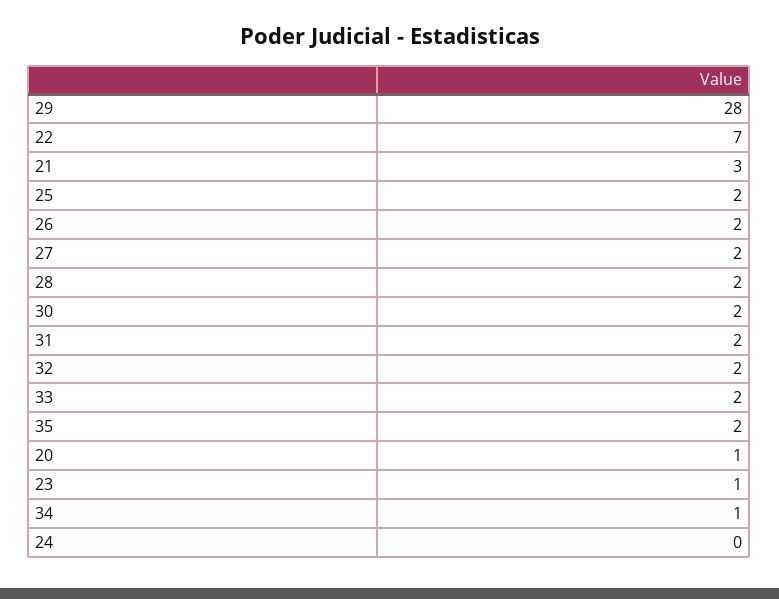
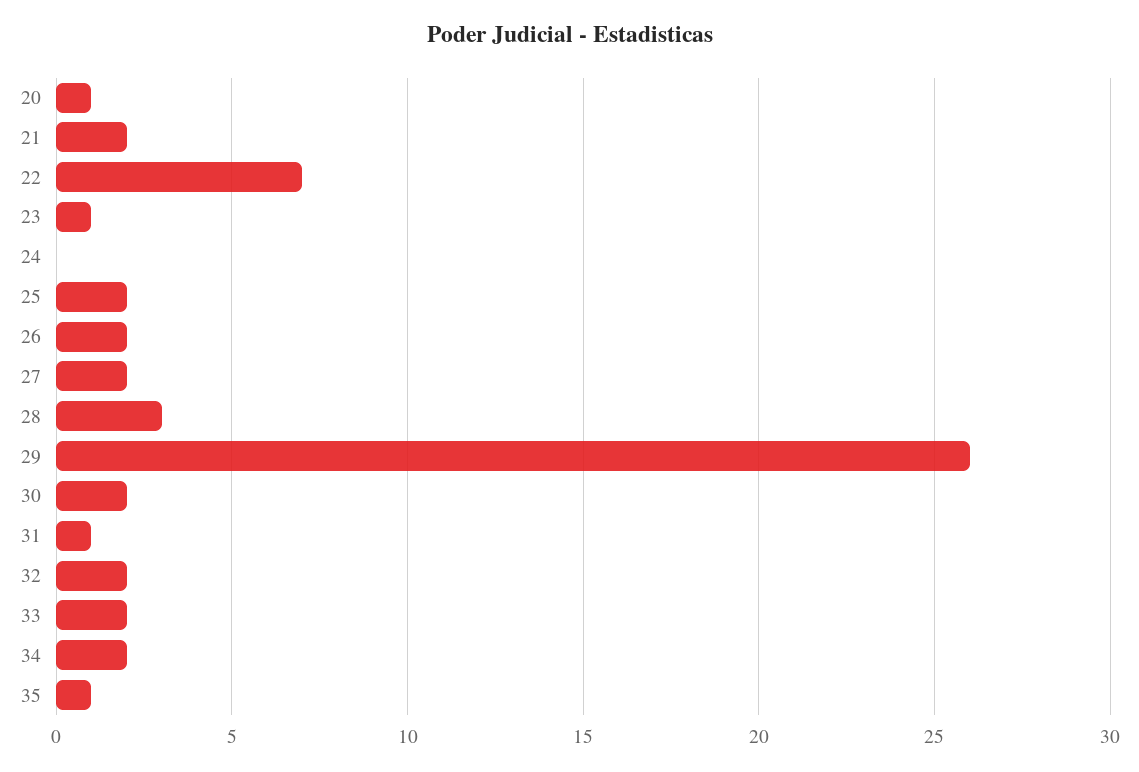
29: 28 -> 26
21: 3 -> 2
28: 2 -> 3
31: 2 -> 1
35: 2 -> 1
34: 1 -> 2

